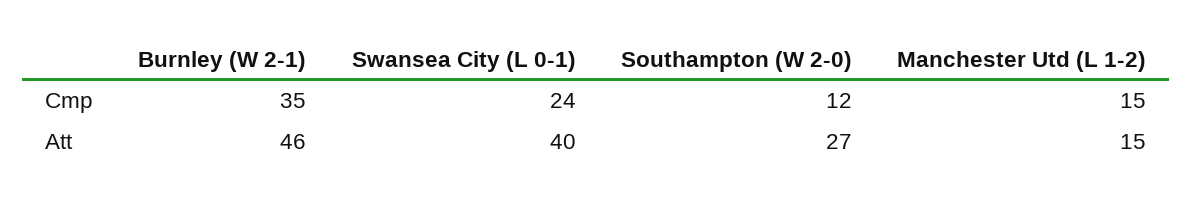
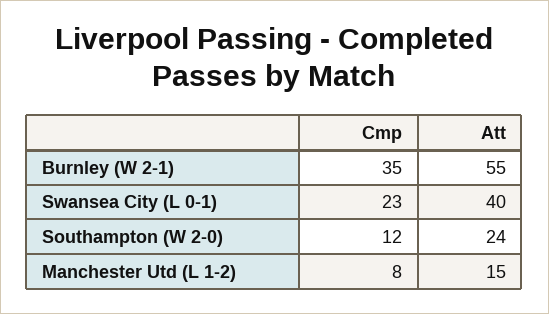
Swansea City (L 0-1), Cmp: 24 -> 23
Manchester Utd (L 1-2), Cmp: 15 -> 8
Burnley (W 2-1), Att: 46 -> 55
Southampton (W 2-0), Att: 27 -> 24

